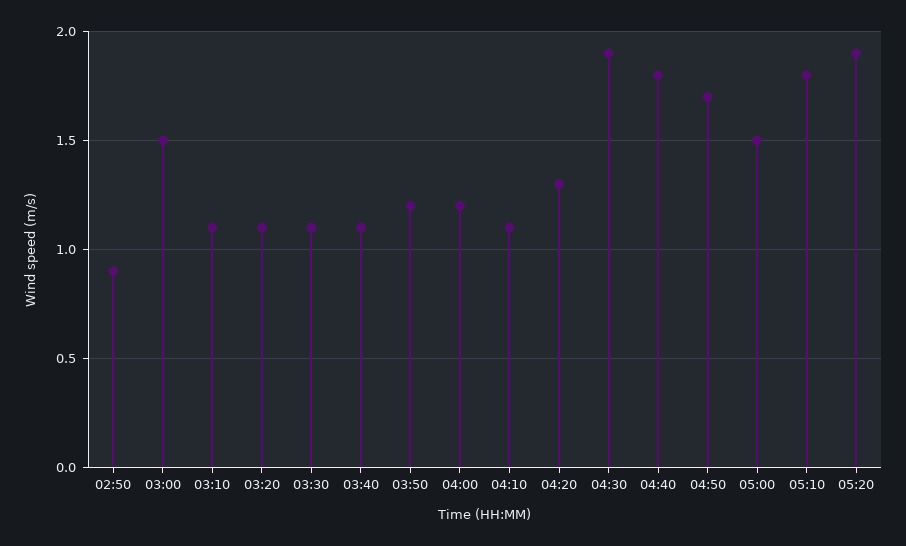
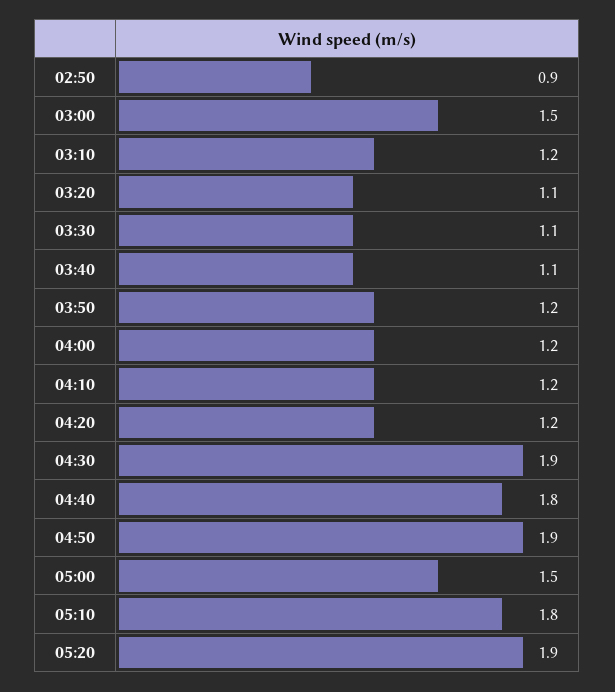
03:10: 1.1 -> 1.2
04:10: 1.1 -> 1.2
04:20: 1.3 -> 1.2
04:50: 1.7 -> 1.9

